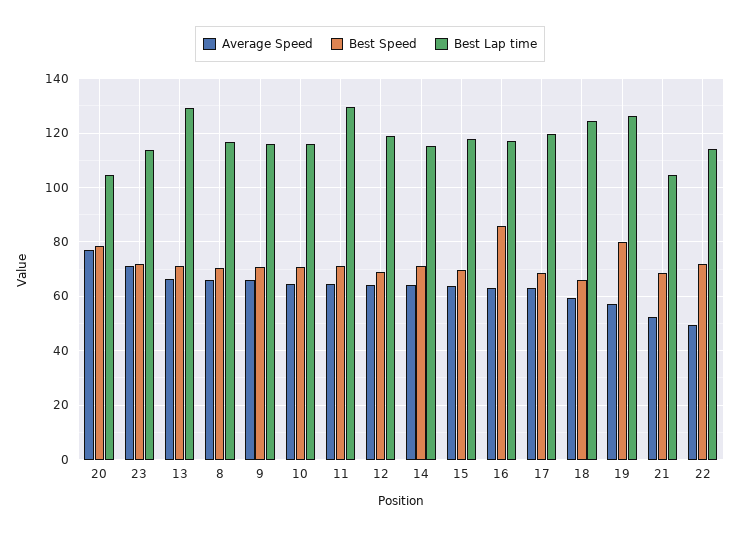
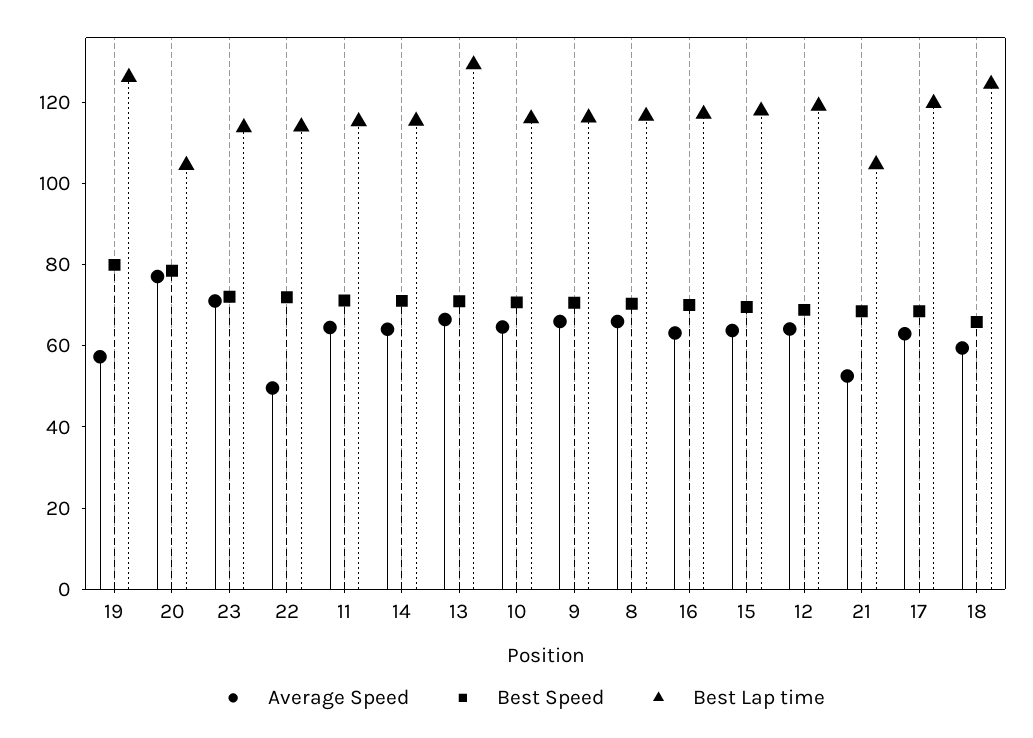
Best Lap time, 11: 130 -> 115
Best Speed, 16: 85 -> 70

